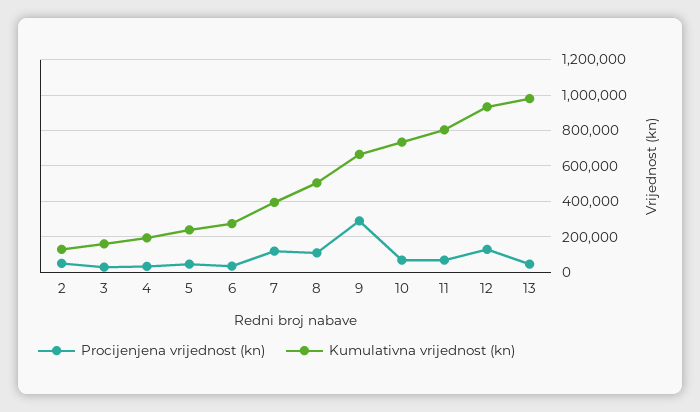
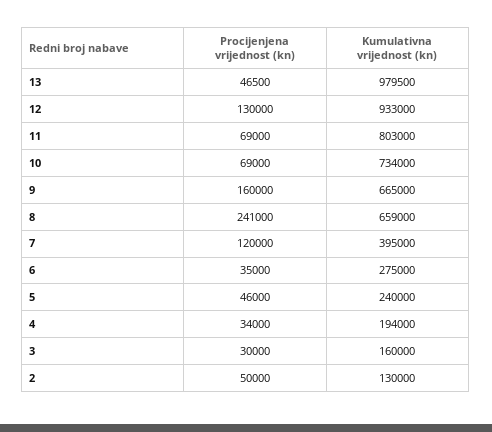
Procijenjena vrijednost (kn), 8: 100000 -> 241000
Kumulativna vrijednost (kn), 8: 500000 -> 659000
Procijenjena vrijednost (kn), 9: 300000 -> 160000

